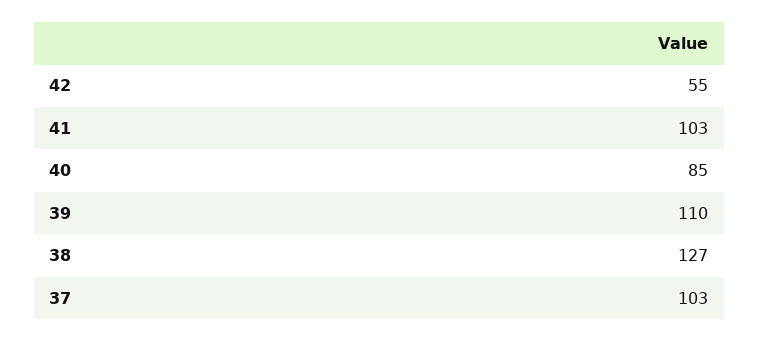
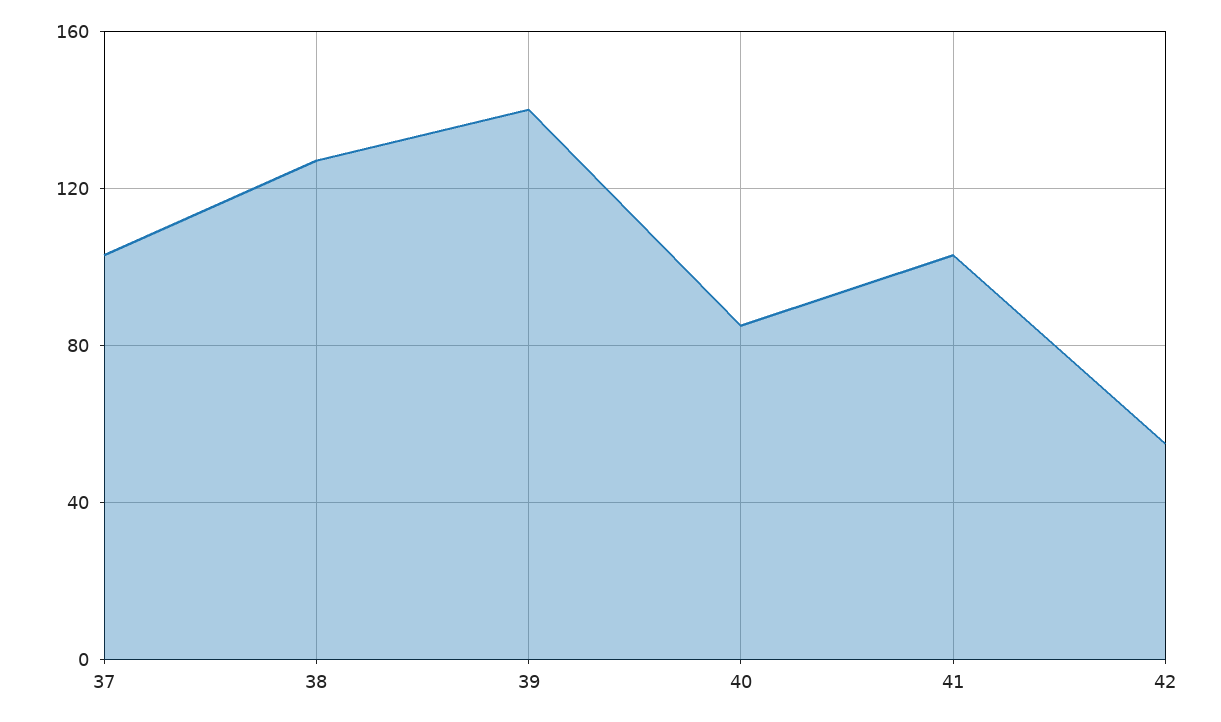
39: 110 -> 140

